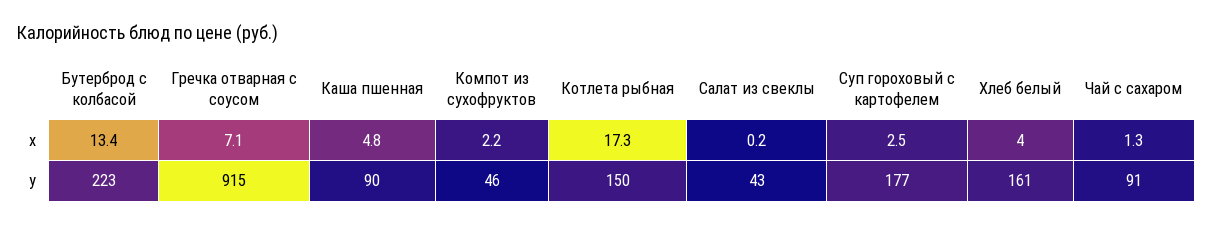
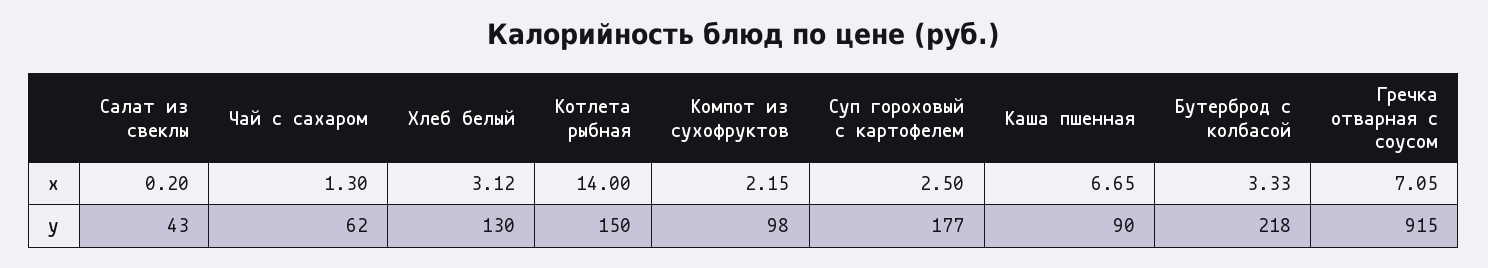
Бутерброд с колбасой, x: 13.4 -> 3.33
Каша пшенная, x: 4.8 -> 6.65
Котлета рыбная, x: 17.3 -> 14
Хлеб белый, x: 4 -> 3.12
Бутерброд с колбасой, y: 223 -> 218
Компот из сухофруктов, y: 46 -> 98
Хлеб белый, y: 161 -> 130
Чай с сахаром, y: 91 -> 62

